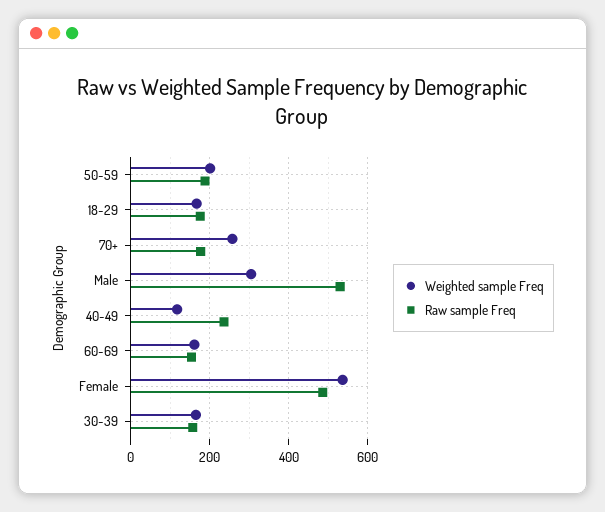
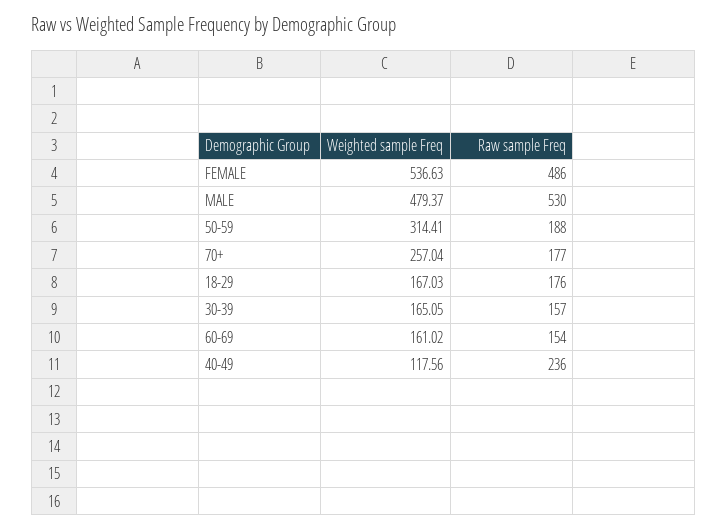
Weighted sample Freq, 50-59: 200 -> 314.41
Weighted sample Freq, Male: 300 -> 479.37

